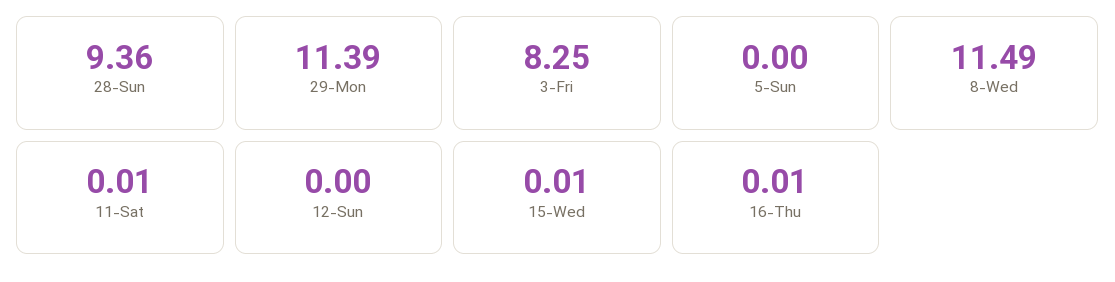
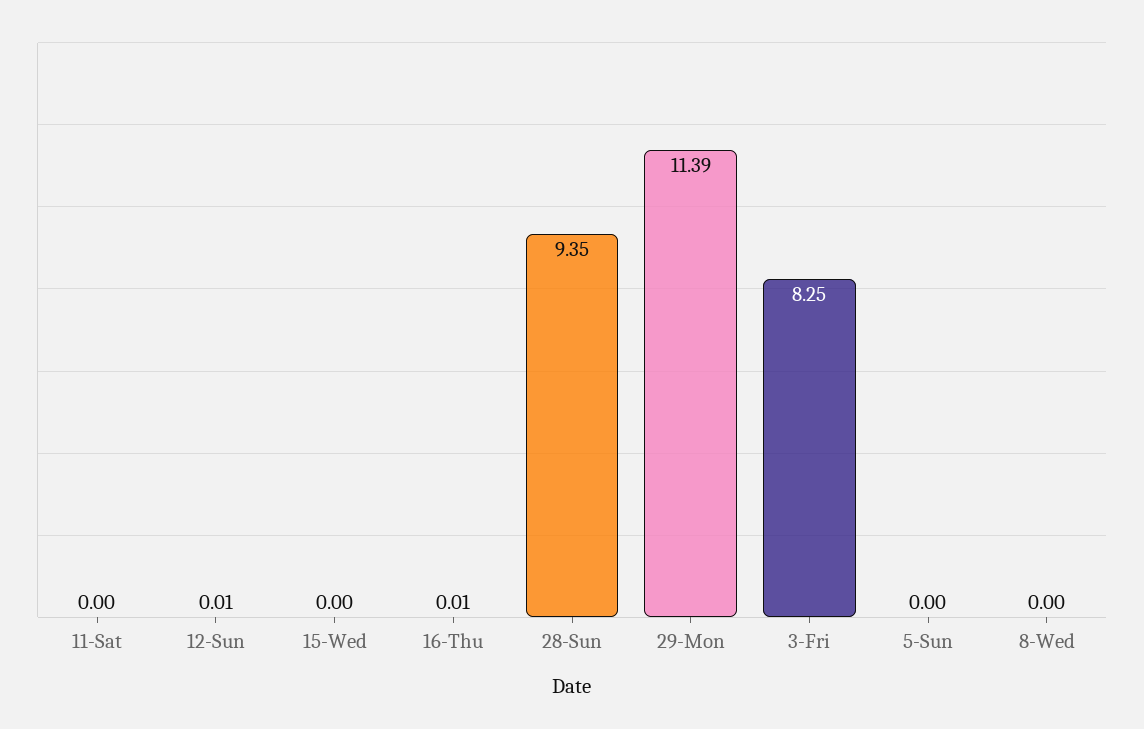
28-Sun: 9.36 -> 9.35
8-Wed: 11.49 -> 0
11-Sat: 0.01 -> 0
12-Sun: 0 -> 0.01
15-Wed: 0.01 -> 0

